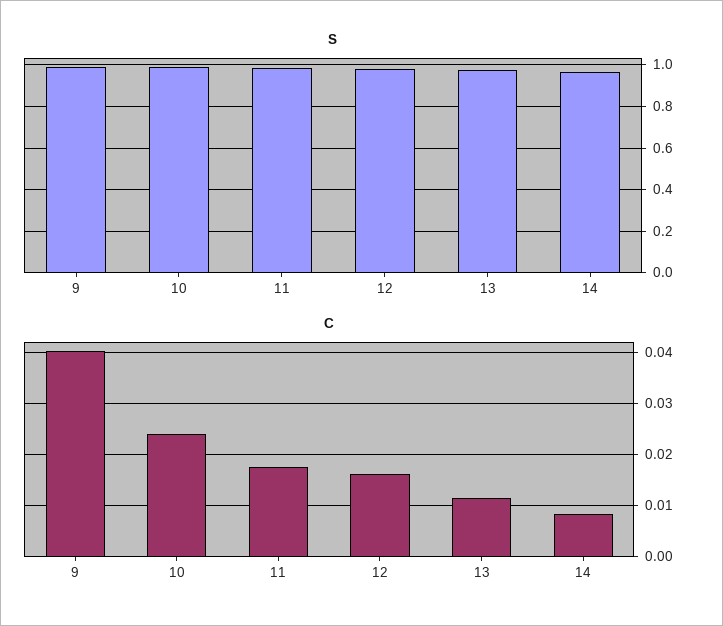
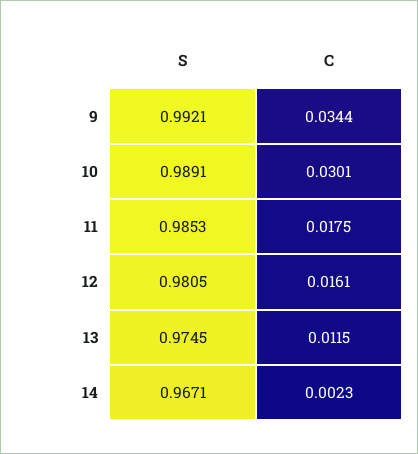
C, 9: 0.04 -> 0.0344
C, 10: 0.024 -> 0.0301
C, 14: 0.008 -> 0.0023

